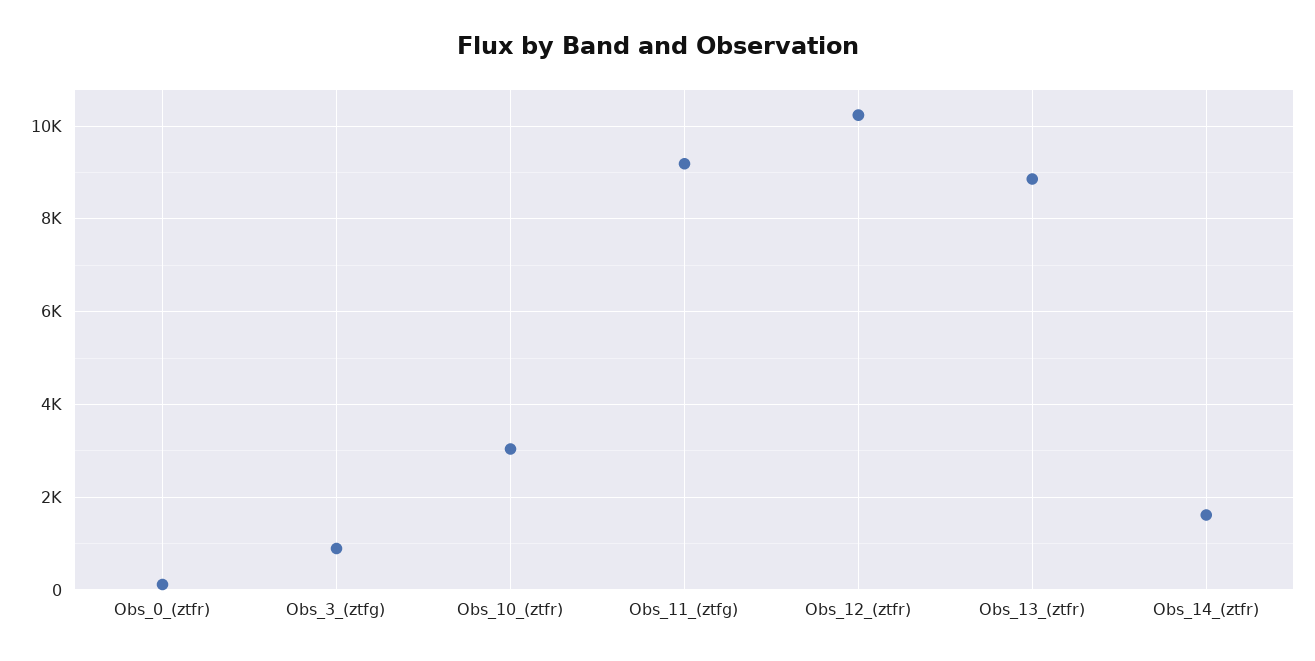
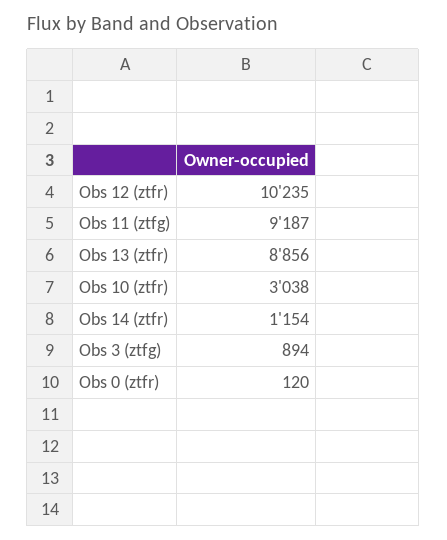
Obs_14_(ztfr): 1600 -> 1154

